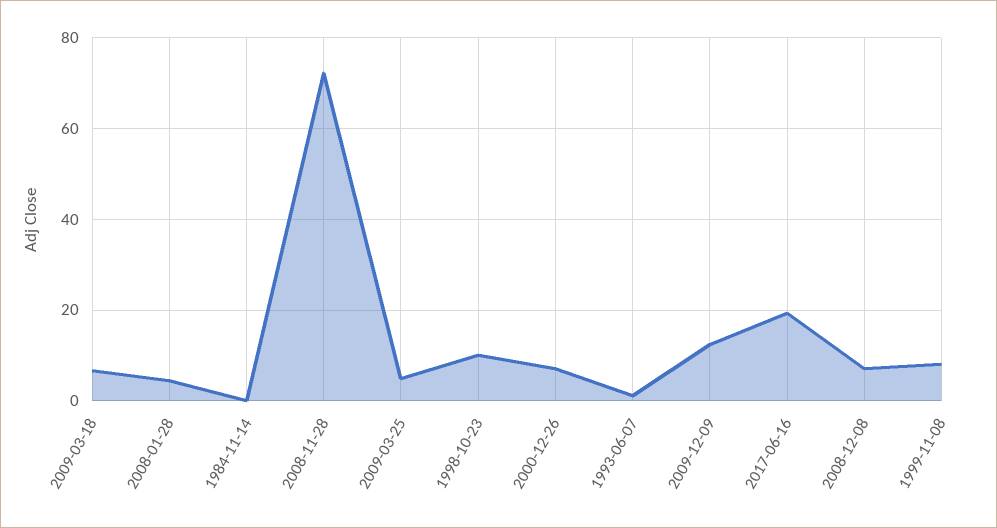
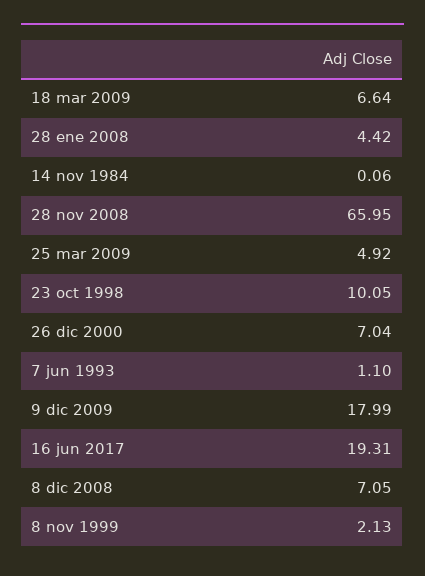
2008-11-28: 72 -> 65.95
2009-12-09: 12 -> 17.99
1999-11-08: 8 -> 2.13

